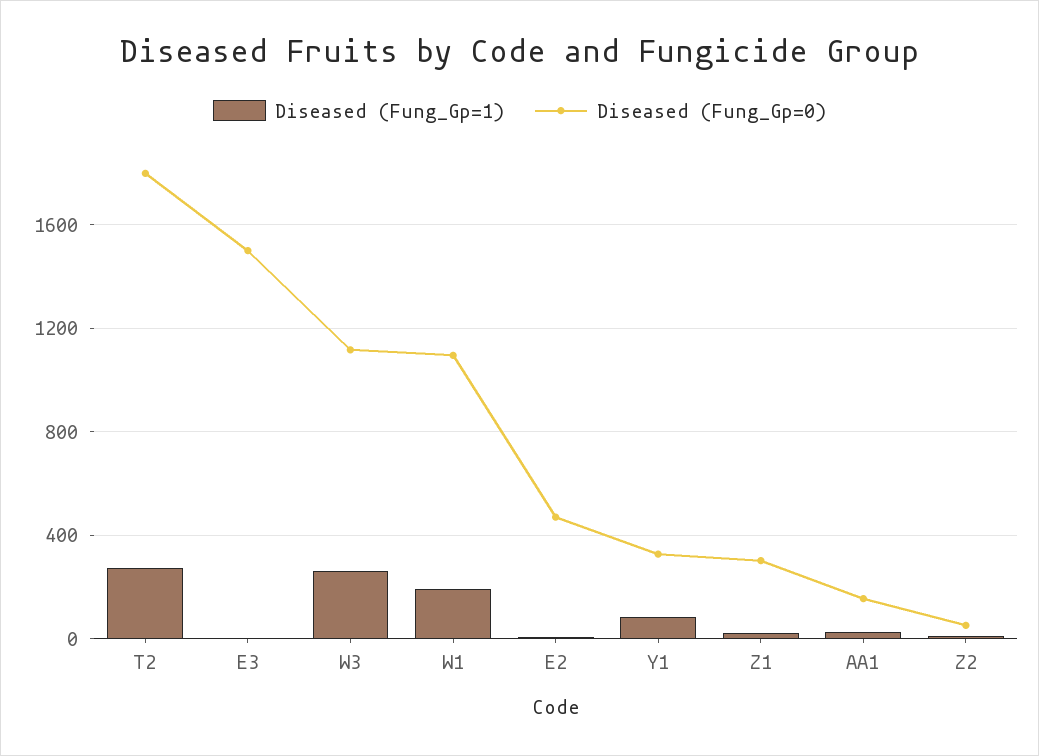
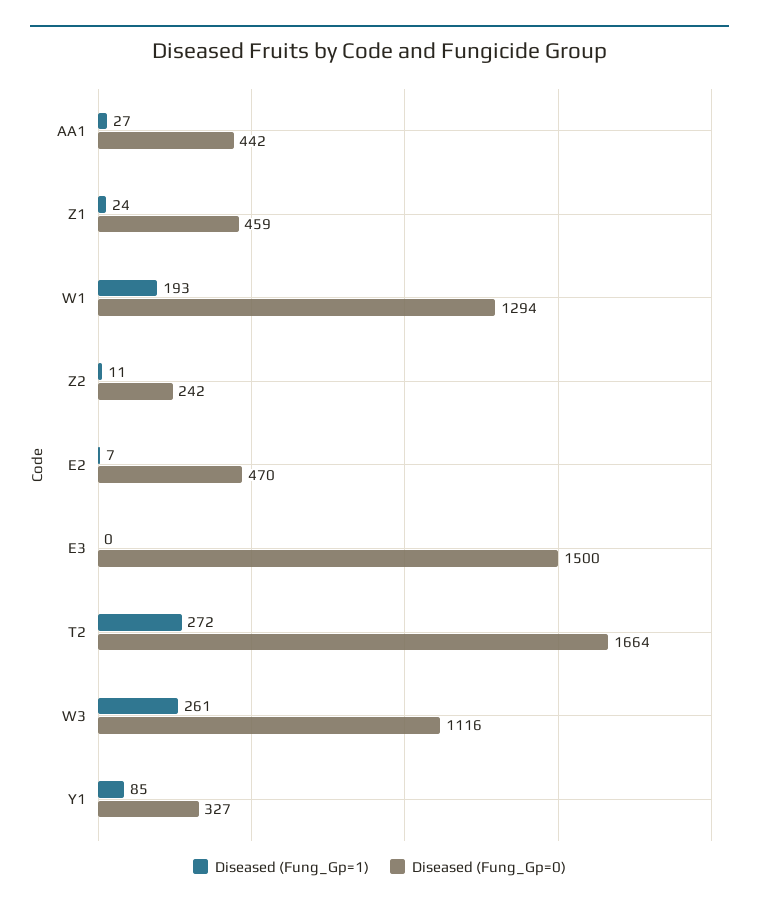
Diseased (Fung_Gp=0), T2: 1800 -> 1664
Diseased (Fung_Gp=0), W1: 1100 -> 1294
Diseased (Fung_Gp=0), Z1: 300 -> 459
Diseased (Fung_Gp=0), AA1: 150 -> 442
Diseased (Fung_Gp=0), Z2: 50 -> 242

